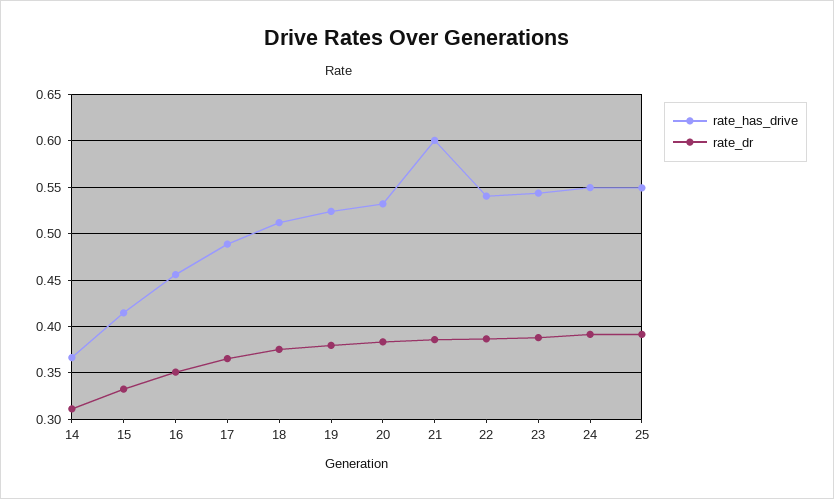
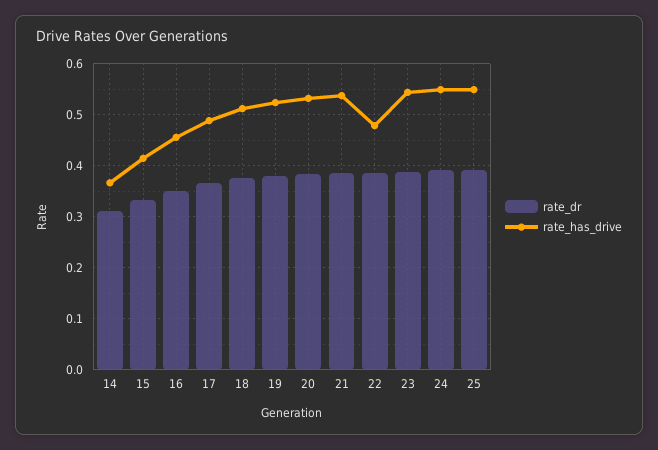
rate_has_drive, 21: 0.6 -> 0.54
rate_has_drive, 22: 0.54 -> 0.48

